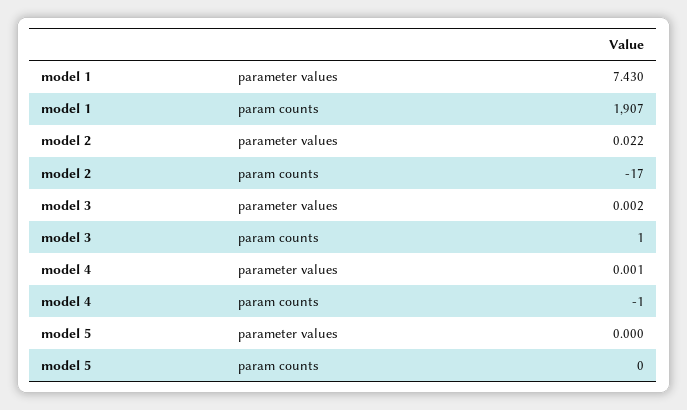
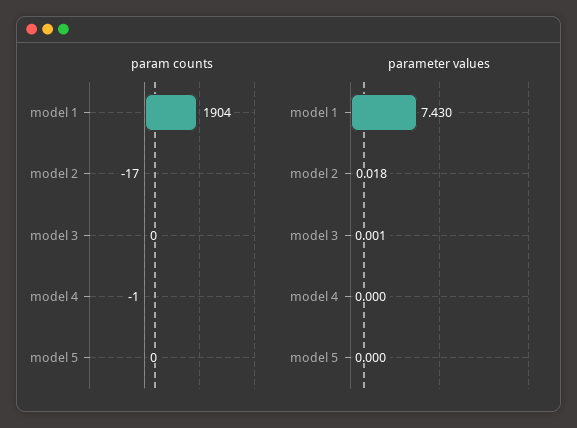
param counts, model 1: 1907 -> 1904
parameter values, model 2: 0.022 -> 0.018
parameter values, model 3: 0.002 -> 0.001
param counts, model 3: 1 -> 0
parameter values, model 4: 0.001 -> 0

